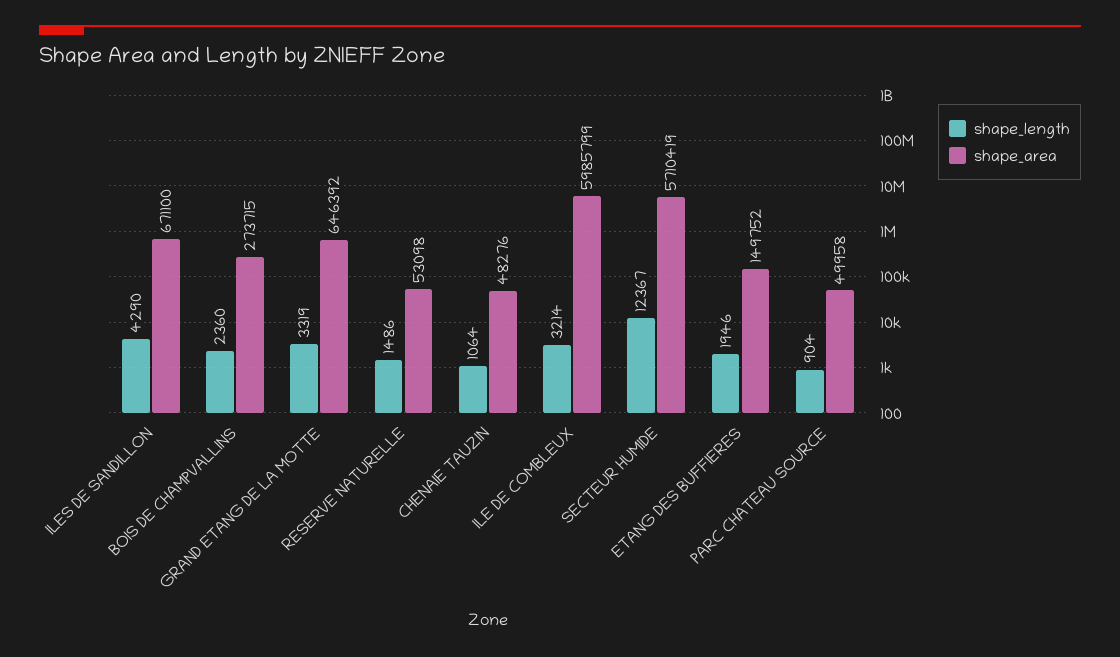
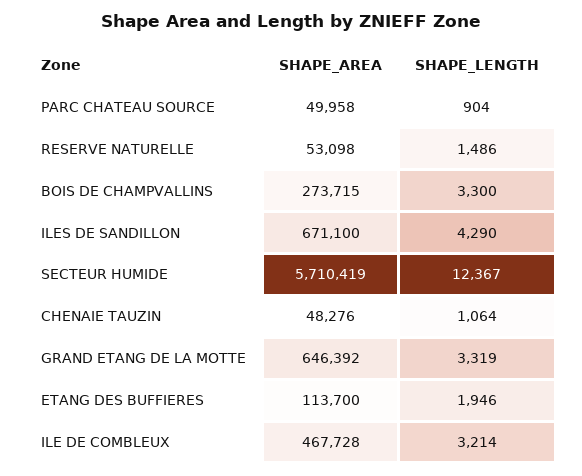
shape_length, BOIS DE CHAMPVALLINS: 2360 -> 3300
shape_area, ILE DE COMBLEUX: 5985799 -> 467728
shape_area, ETANG DES BUFFIERES: 149752 -> 113700

